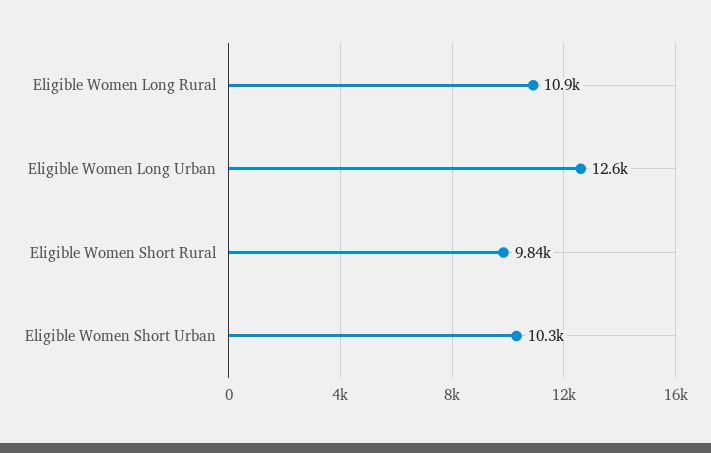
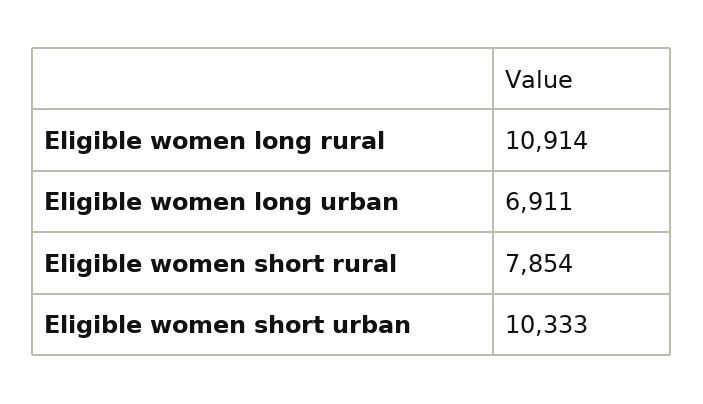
Eligible Women Long Urban: 12600 -> 6911
Eligible Women Short Rural: 9840 -> 7854

